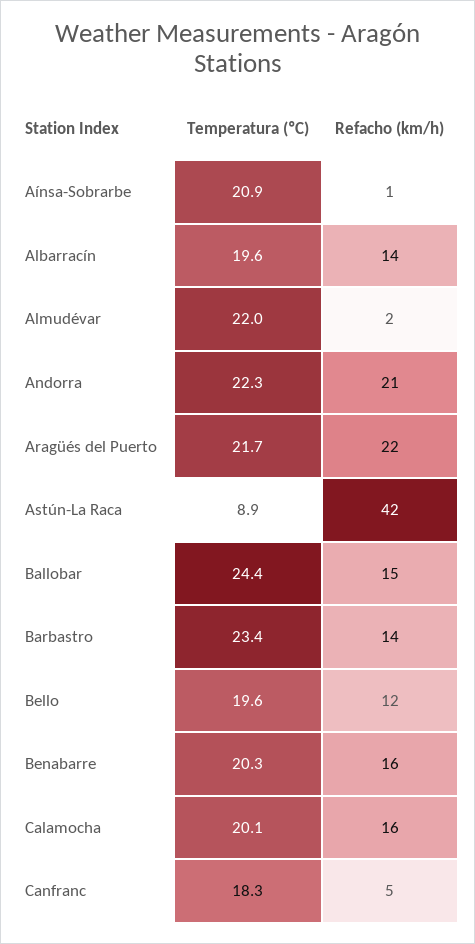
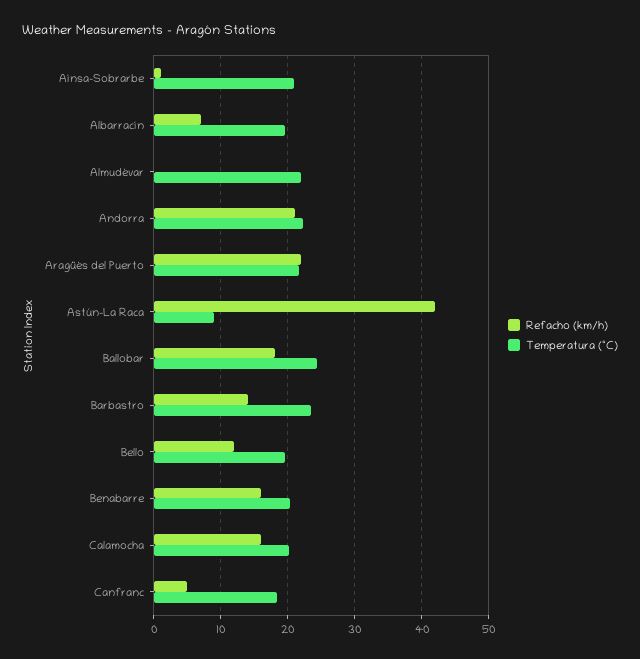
Refacho (km/h), Albarracín: 14 -> 7
Refacho (km/h), Almudévar: 2 -> 0
Refacho (km/h), Ballobar: 15 -> 18

